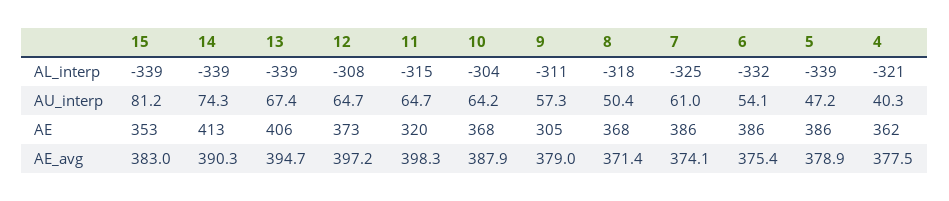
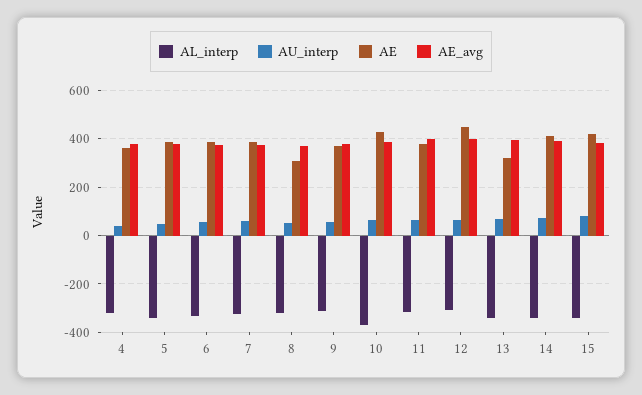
AL_interp, 10: -304 -> -375
AE, 15: 353 -> 425
AE, 13: 406 -> 325
AE, 12: 373 -> 450
AE, 11: 320 -> 375
AE, 10: 368 -> 425
AE, 9: 305 -> 375
AE, 8: 368 -> 300

